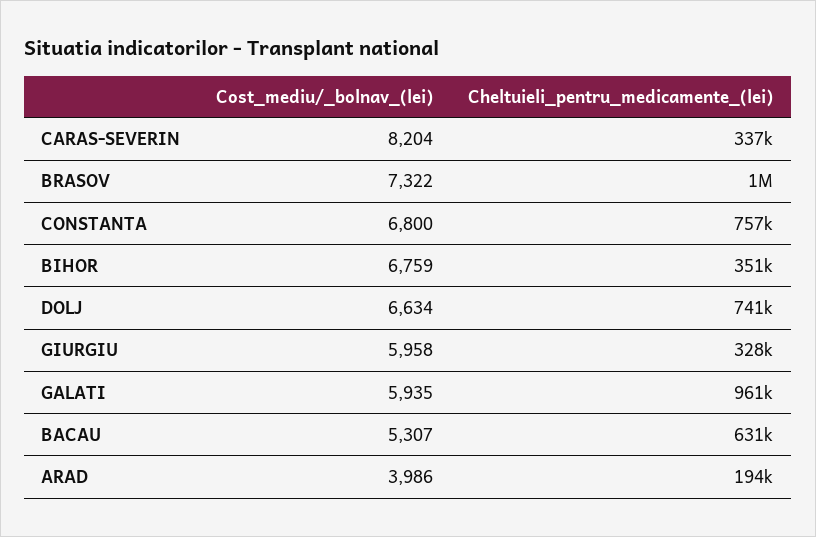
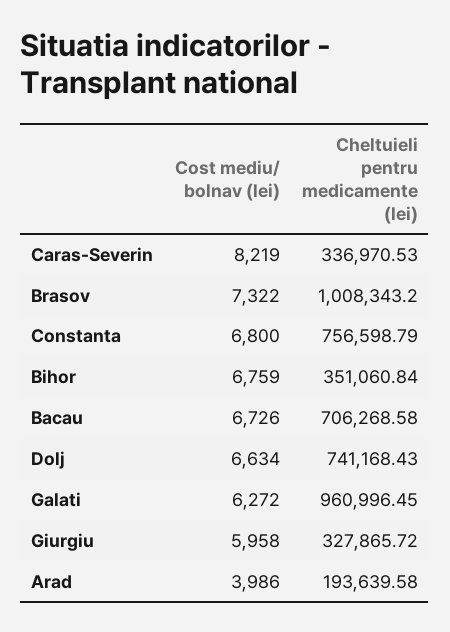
Cost_mediu/_bolnav_(lei), CARAS-SEVERIN: 8204 -> 8219
Cost_mediu/_bolnav_(lei), GALATI: 5935 -> 6272
Cost_mediu/_bolnav_(lei), BACAU: 5307 -> 6726
Cheltuieli_pentru_medicamente_(lei), BACAU: 631000 -> 706268.58

